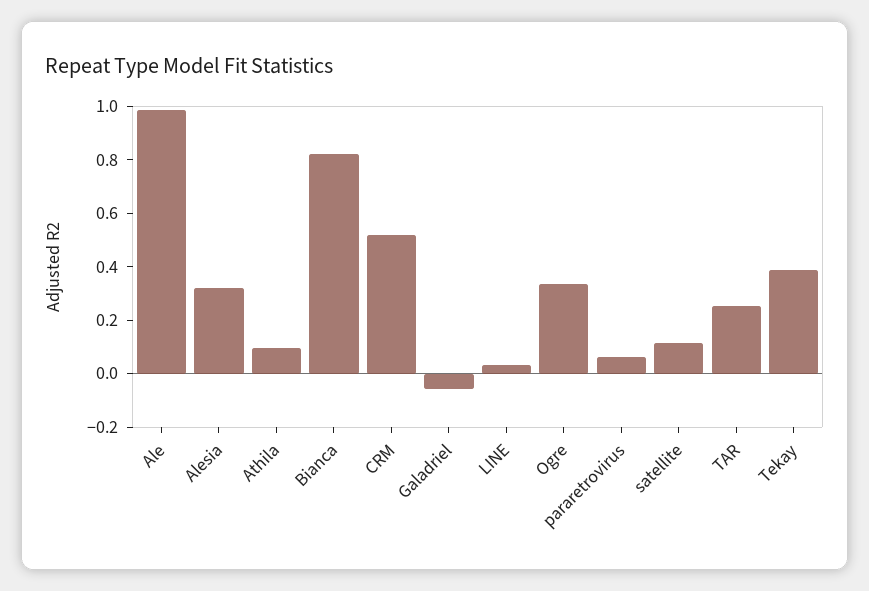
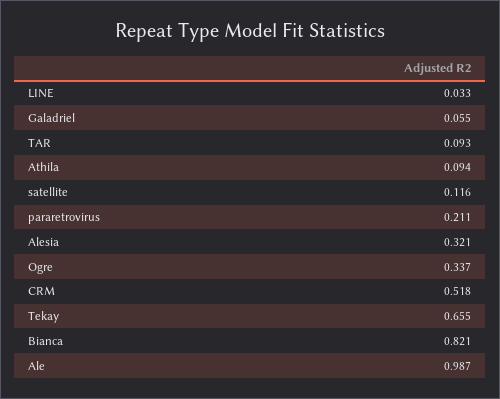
Galadriel: -0.05 -> 0.055
pararetrovirus: 0.05 -> 0.211
TAR: 0.25 -> 0.093
Tekay: 0.4 -> 0.655

